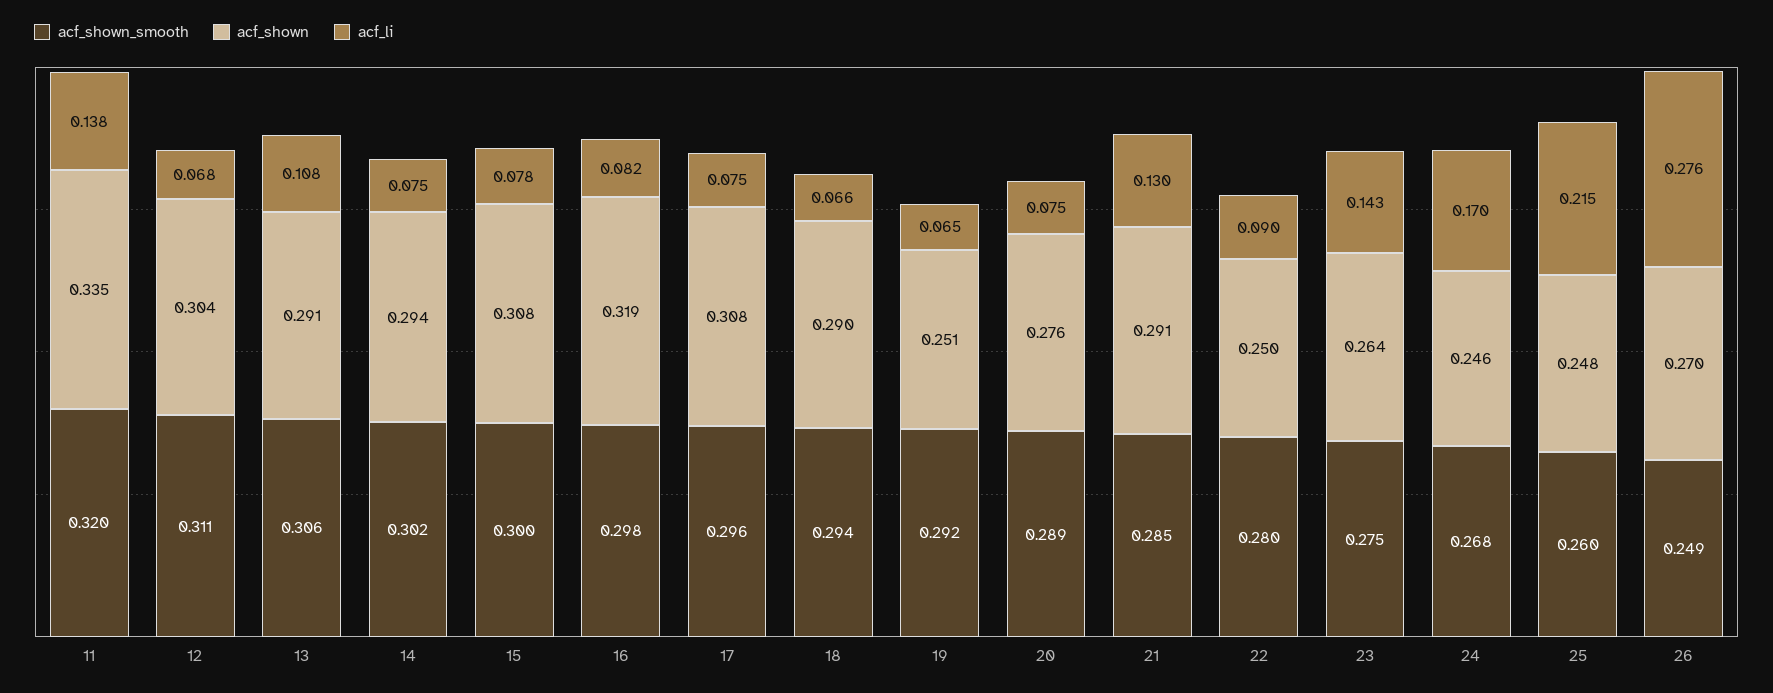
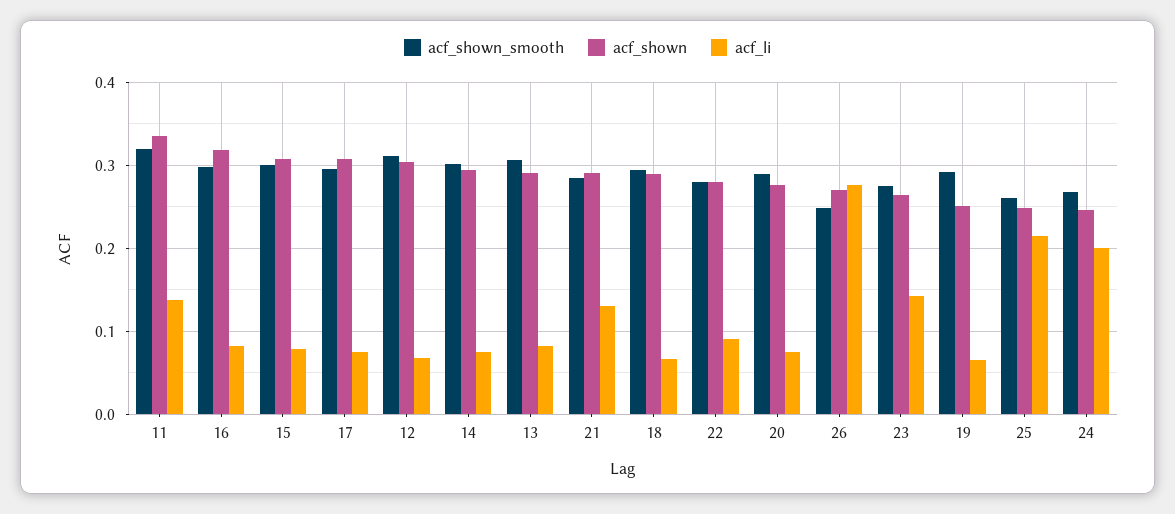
acf_li, 13: 0.108 -> 0.08
acf_shown, 22: 0.25 -> 0.28
acf_li, 24: 0.17 -> 0.2

